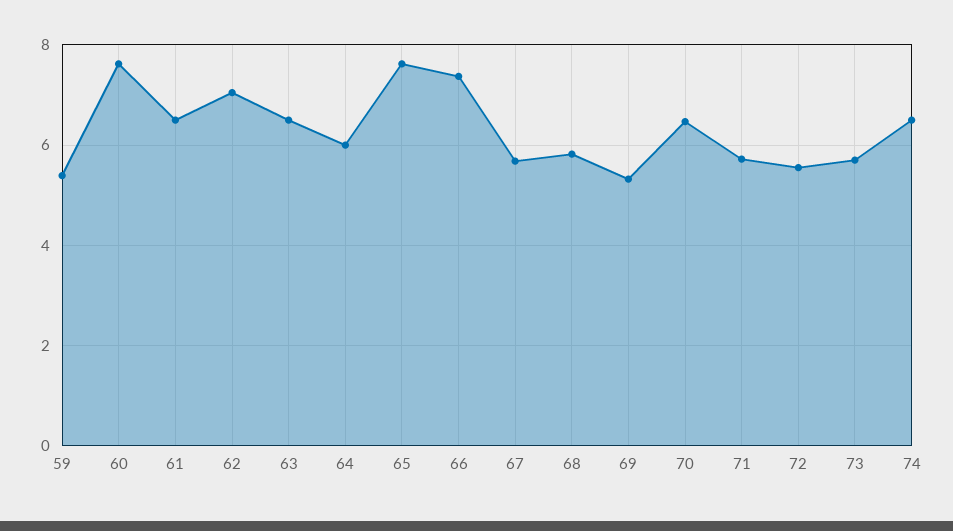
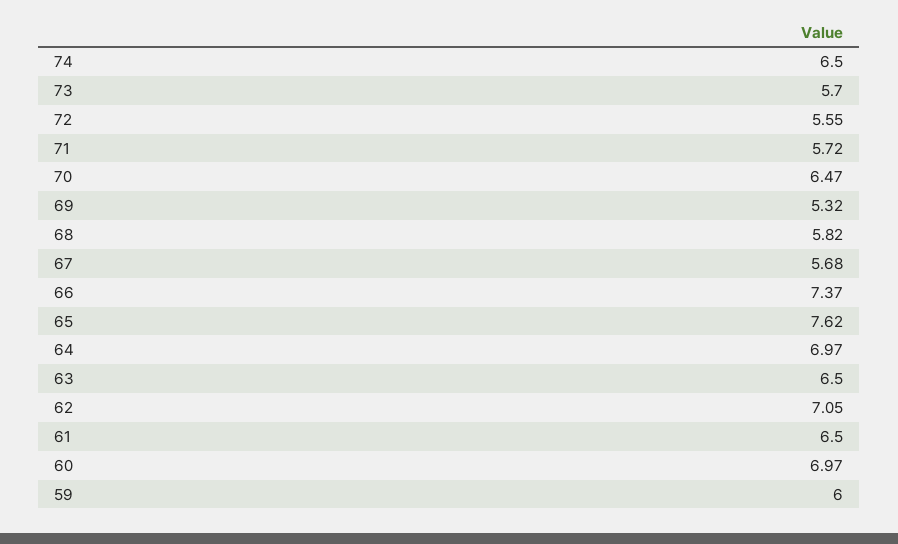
59: 5.4 -> 6
60: 7.6 -> 6.97
64: 6 -> 6.97

